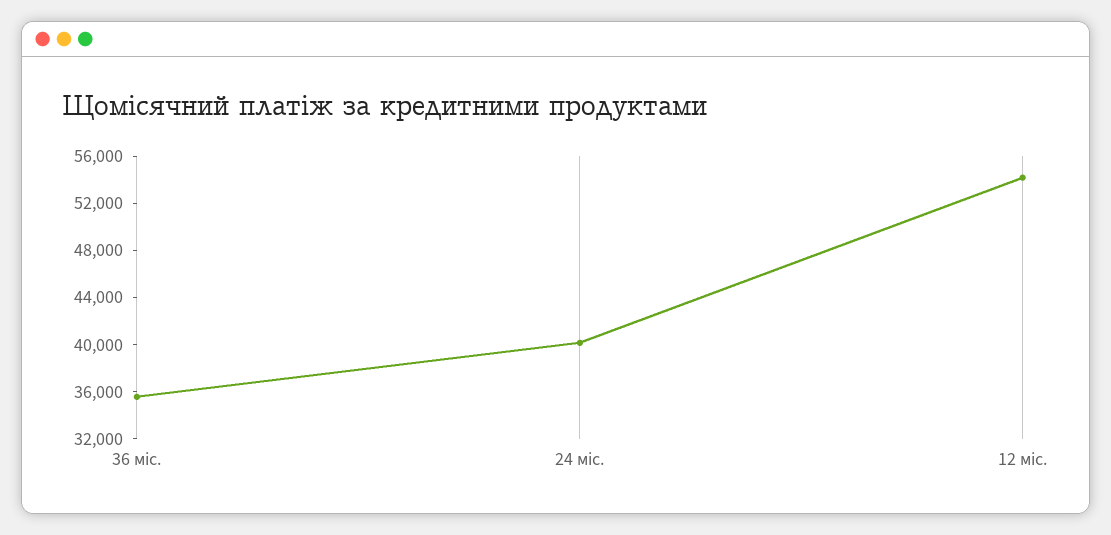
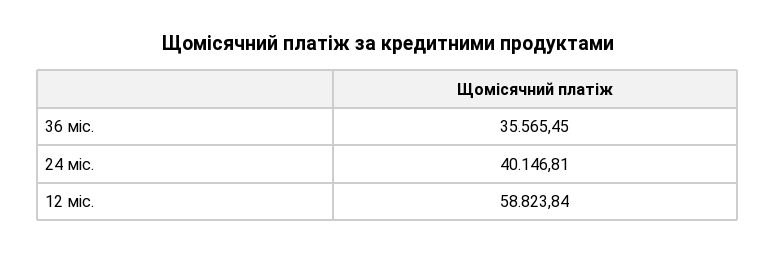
12 міс.: 54000 -> 58823.84

